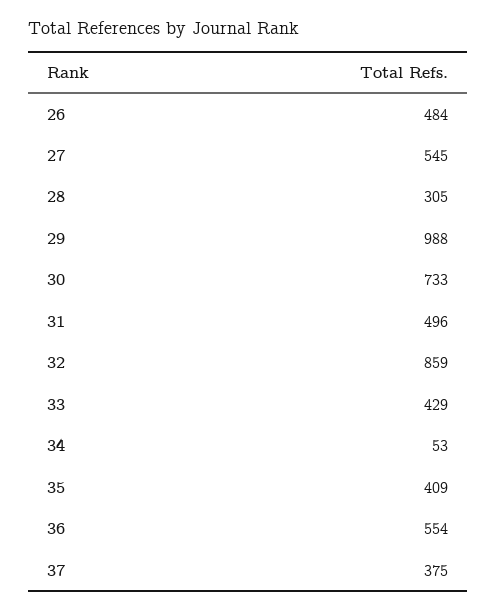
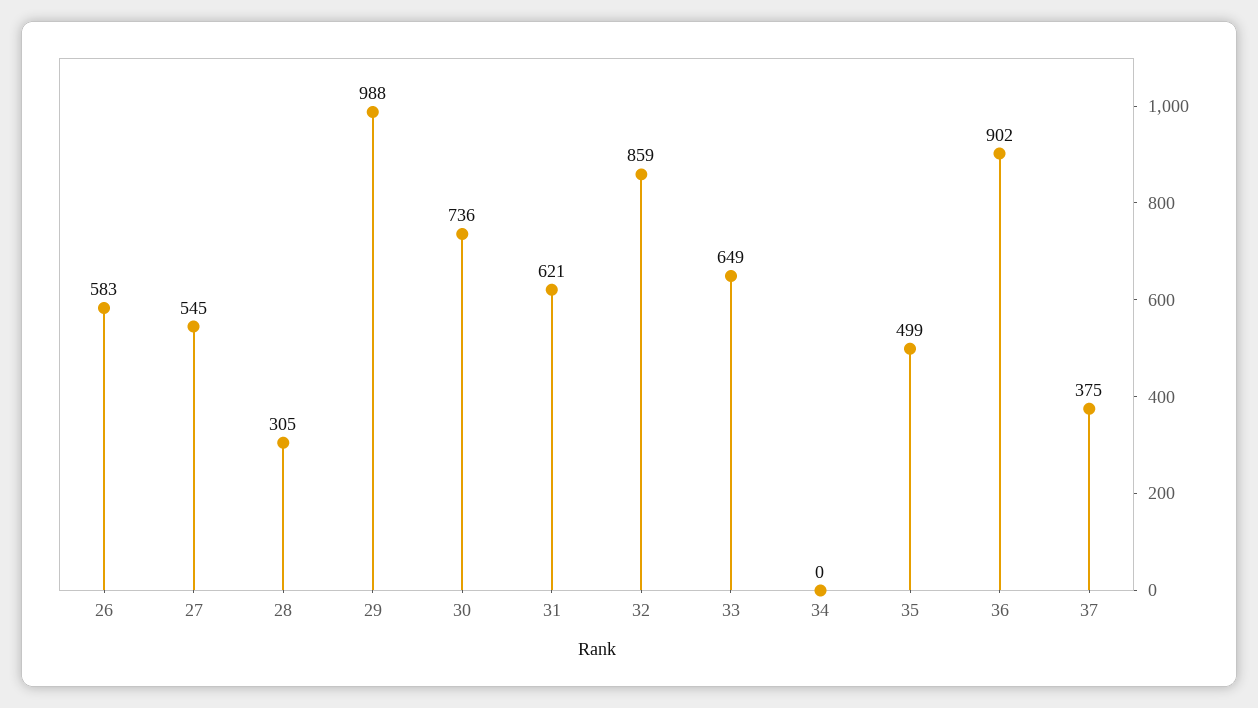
26: 484 -> 583
30: 733 -> 736
31: 496 -> 621
33: 429 -> 649
34: 53 -> 0
35: 409 -> 499
36: 554 -> 902

